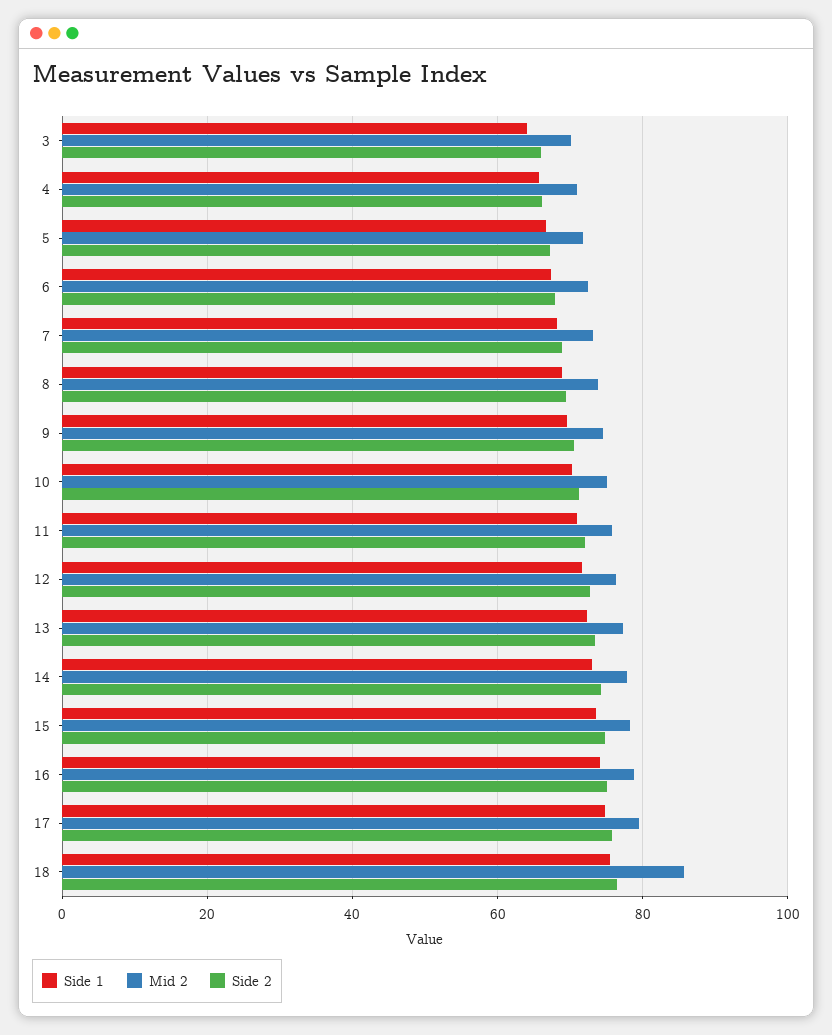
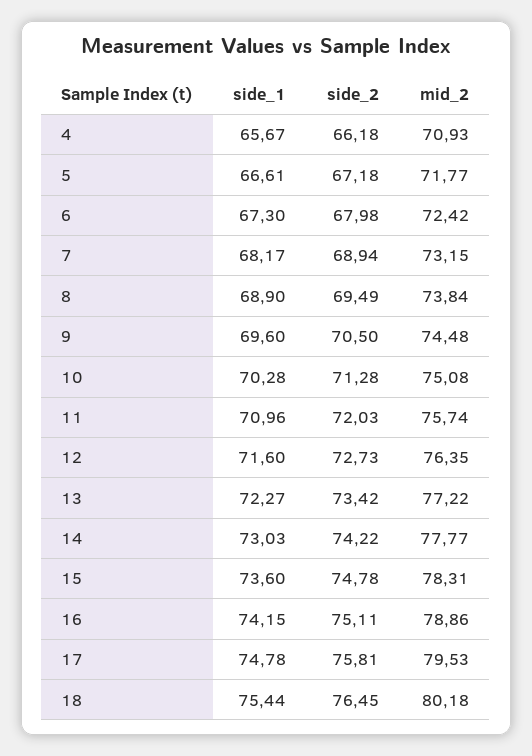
Side 1, 3: 64 -> none
Mid 2, 3: 70 -> none
Side 2, 3: 66 -> none
Mid 2, 18: 86 -> 80.18

